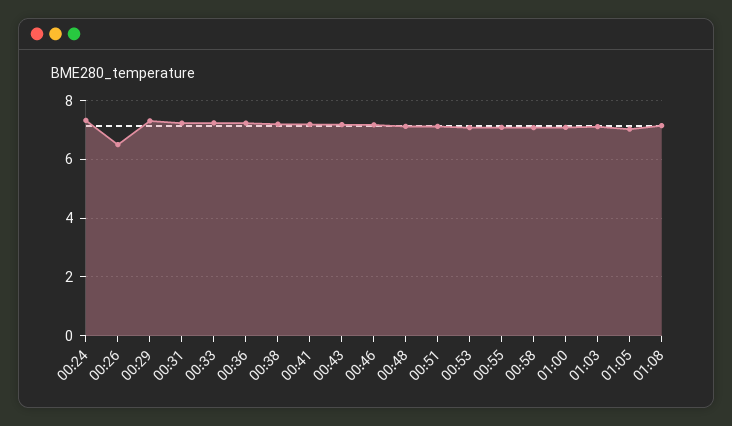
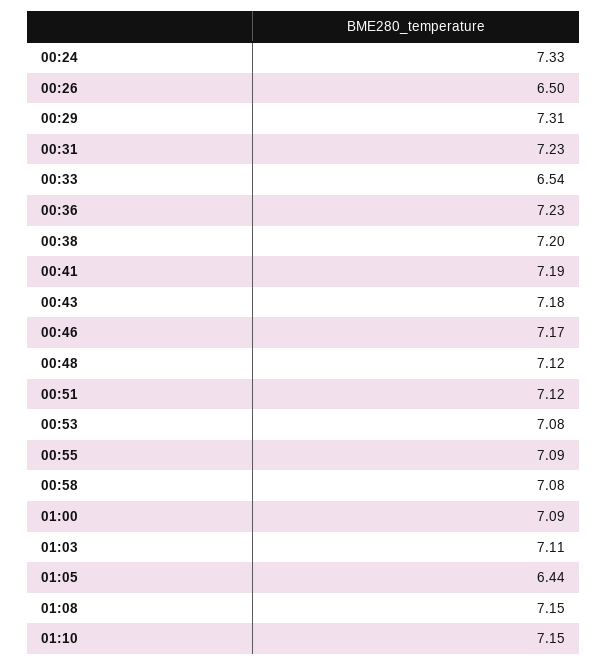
00:33: 7.25 -> 6.54
01:05: 7 -> 6.44
01:10: none -> 7.15

